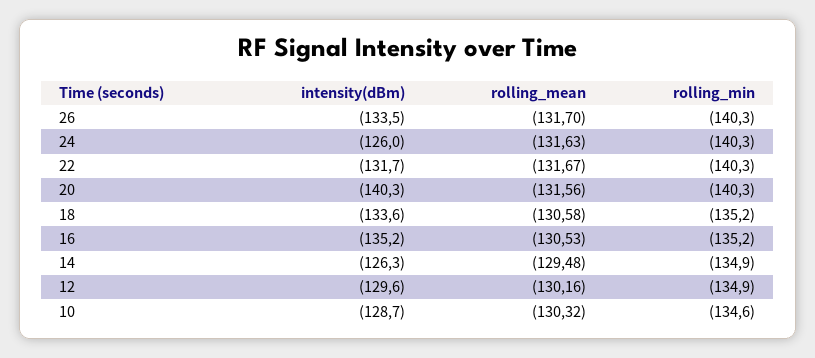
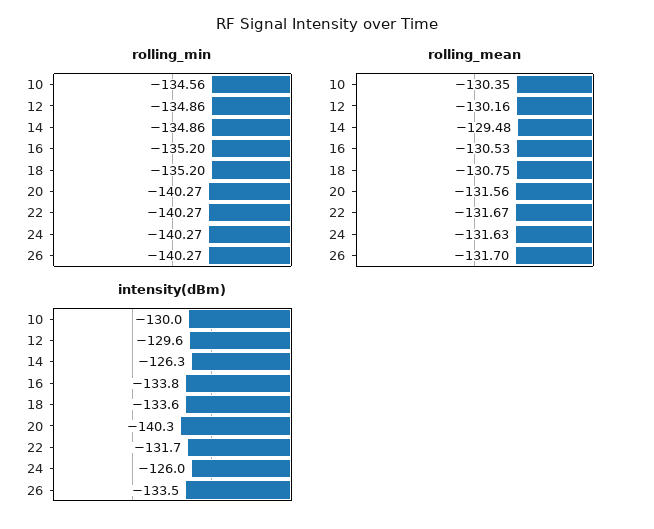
rolling_mean, 18: -130.58 -> -130.75
intensity(dBm), 16: -135.2 -> -133.8
intensity(dBm), 10: -128.7 -> -130
rolling_mean, 10: -130.32 -> -130.35

